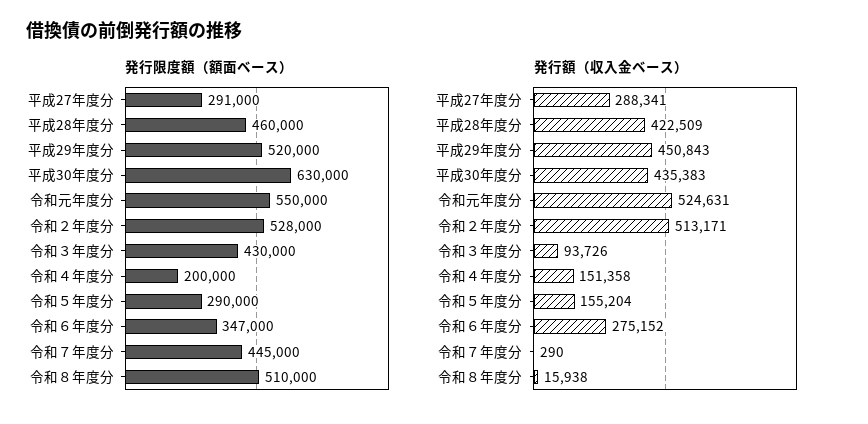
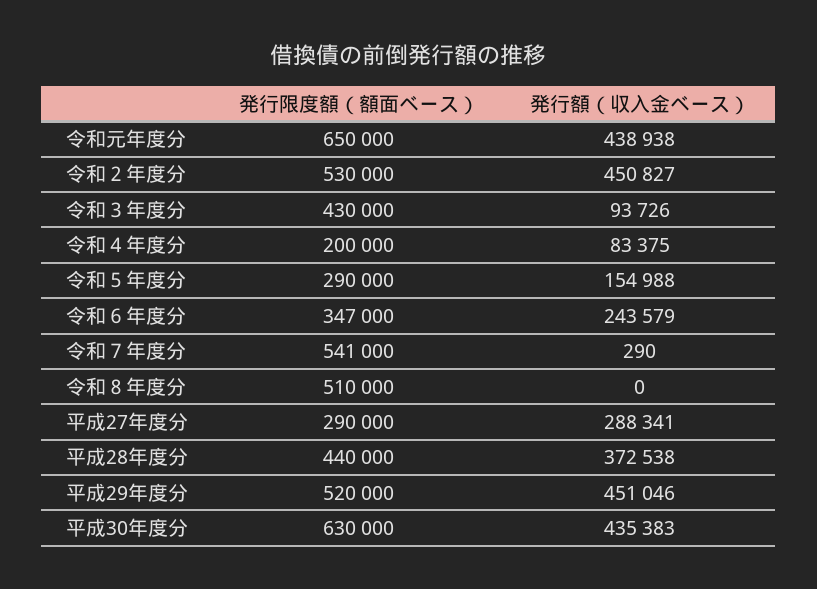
発行限度額（額面ベース）, 平成27年度分: 291000 -> 290000
発行限度額（額面ベース）, 平成28年度分: 460000 -> 440000
発行限度額（額面ベース）, 令和元年度分: 550000 -> 650000
発行限度額（額面ベース）, 令和２年度分: 528000 -> 530000
発行限度額（額面ベース）, 令和７年度分: 445000 -> 541000
発行額（収入金ベース）, 平成28年度分: 422509 -> 372538
発行額（収入金ベース）, 平成29年度分: 450843 -> 451046
発行額（収入金ベース）, 令和元年度分: 524631 -> 438938
発行額（収入金ベース）, 令和２年度分: 513171 -> 450827
発行額（収入金ベース）, 令和４年度分: 151358 -> 83375
発行額（収入金ベース）, 令和５年度分: 155204 -> 154988
発行額（収入金ベース）, 令和６年度分: 275152 -> 243579
発行額（収入金ベース）, 令和８年度分: 15938 -> 0

